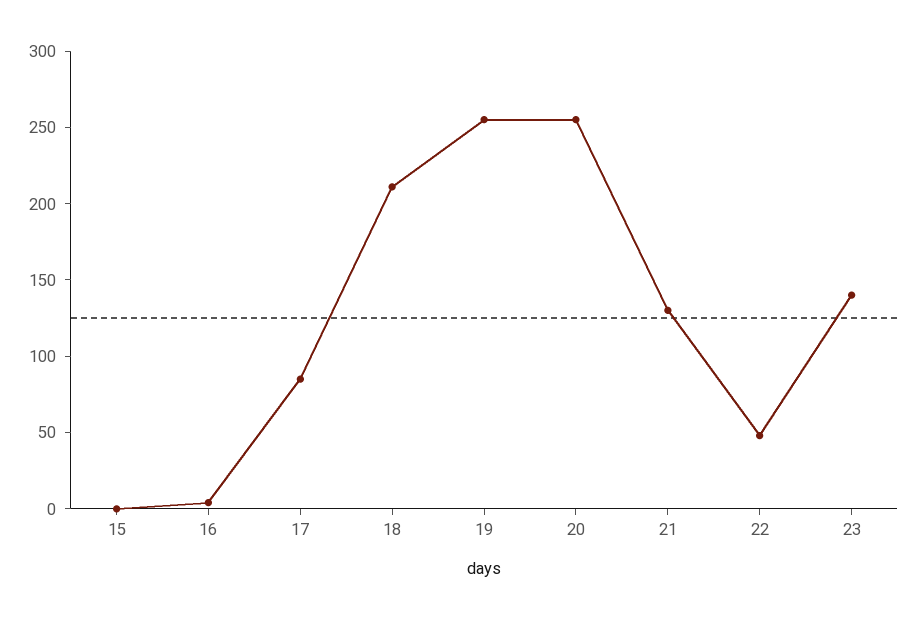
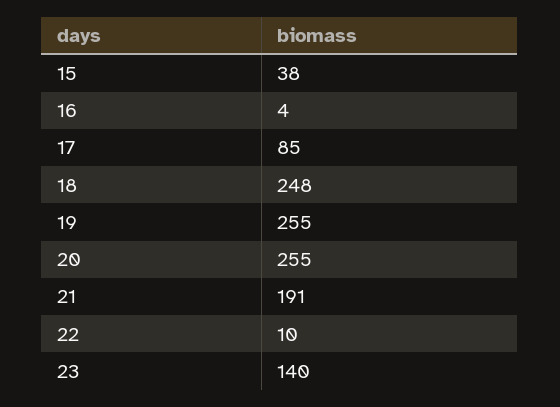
15: 0 -> 38
18: 210 -> 248
21: 130 -> 191
22: 50 -> 10

